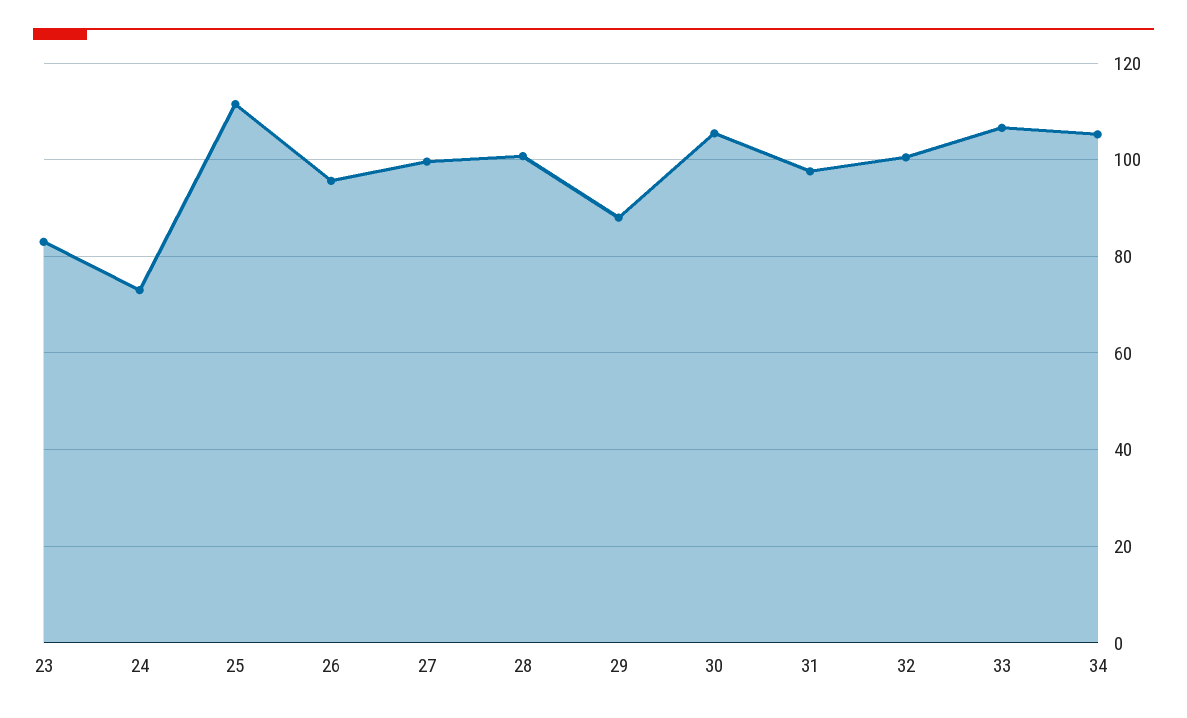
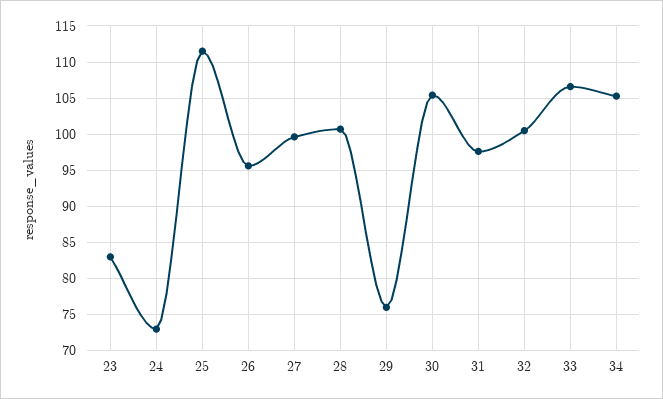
29: 88 -> 76

